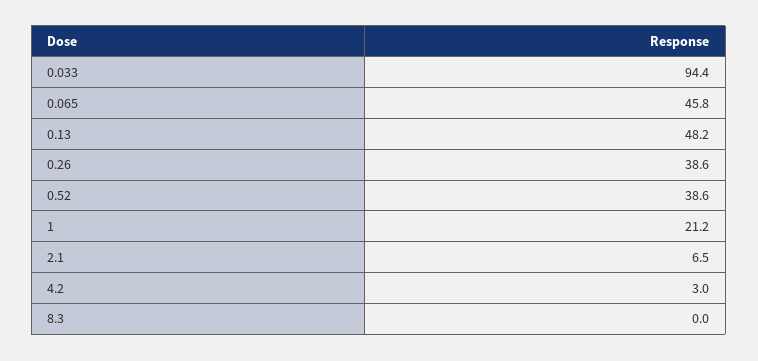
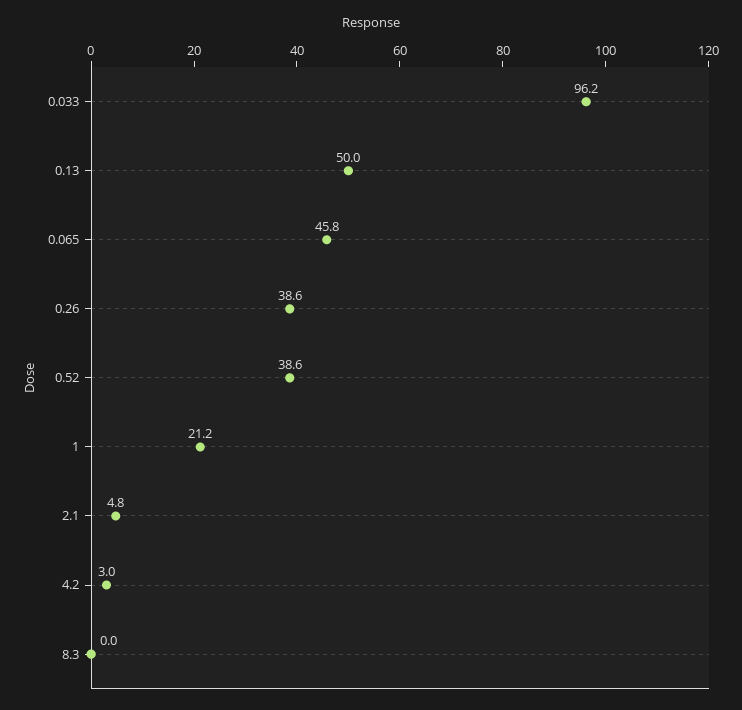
0.033: 94.4 -> 96.2
0.13: 48.2 -> 50
2.1: 6.5 -> 4.8

